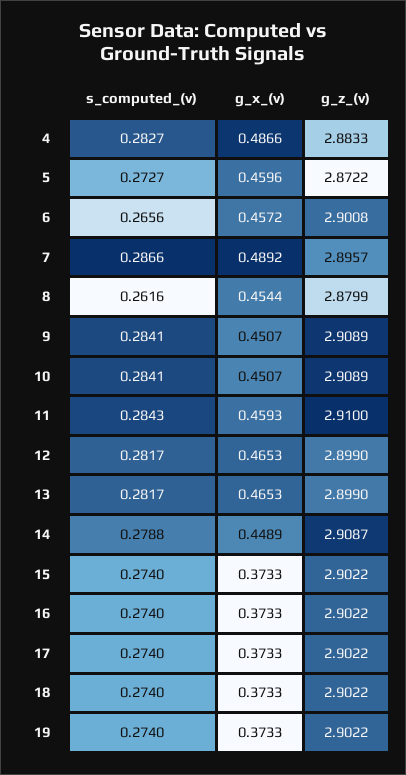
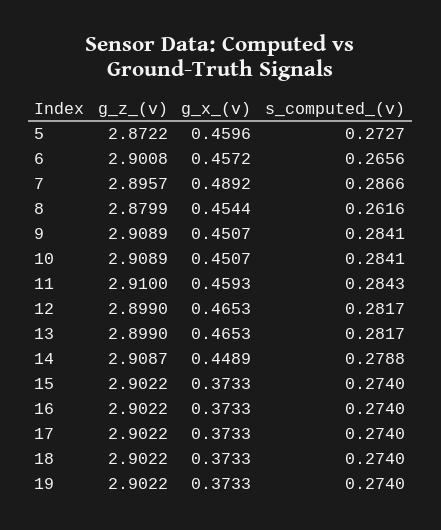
s_computed_(v), 4: 0.2827 -> none
g_x_(v), 4: 0.4866 -> none
g_z_(v), 4: 2.8833 -> none

